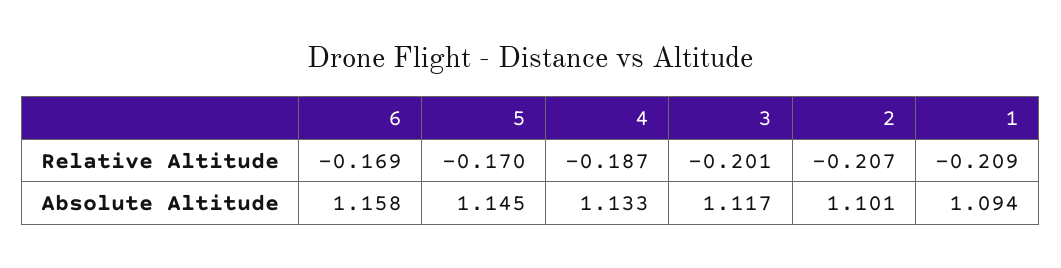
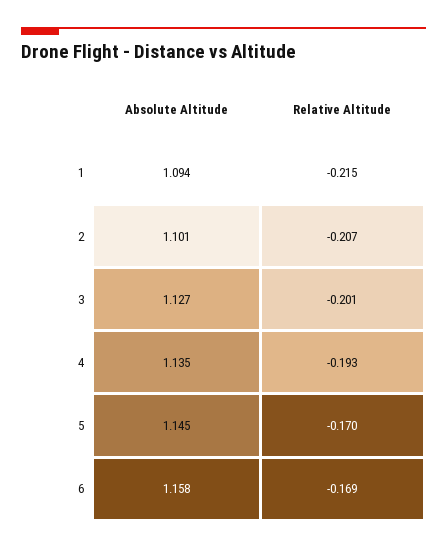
4, Relative Altitude: -0.187 -> -0.193
1, Relative Altitude: -0.209 -> -0.215
4, Absolute Altitude: 1.133 -> 1.135
3, Absolute Altitude: 1.117 -> 1.127

